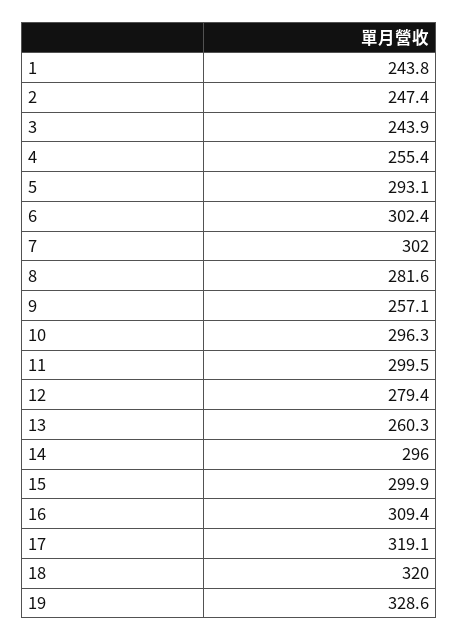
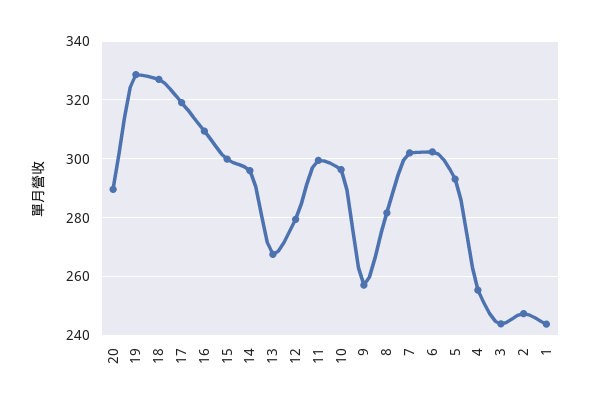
13: 260.3 -> 267.5
18: 320 -> 327.5
20: none -> 290

